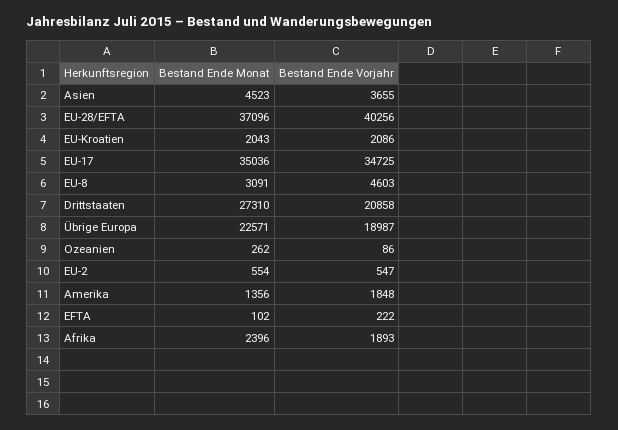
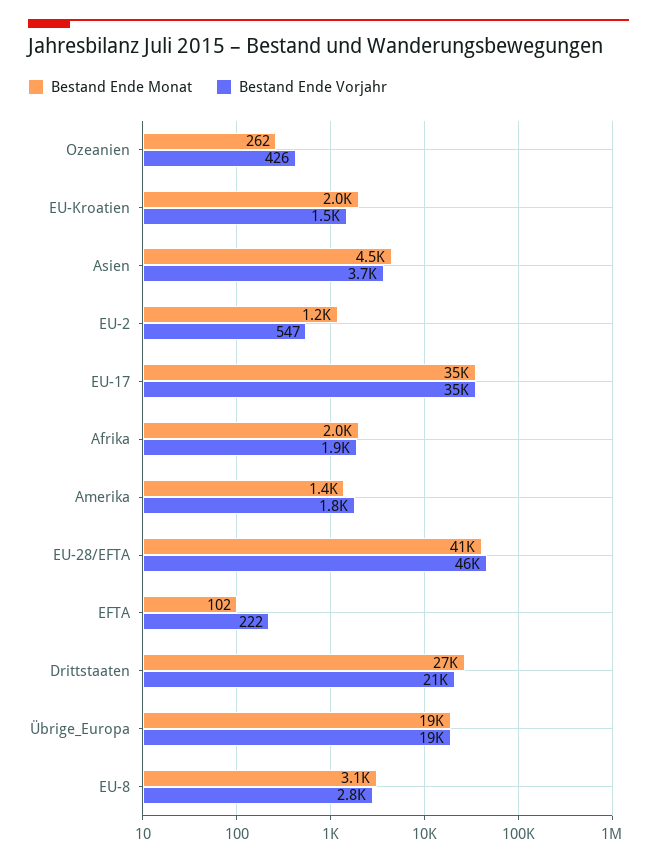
Bestand Ende Monat, EU-28/EFTA: 37096 -> 41000
Bestand Ende Vorjahr, EU-28/EFTA: 40256 -> 46000
Bestand Ende Vorjahr, EU-Kroatien: 2086 -> 1500
Bestand Ende Vorjahr, EU-8: 4603 -> 2800
Bestand Ende Monat, Übrige Europa: 22571 -> 19000
Bestand Ende Vorjahr, Ozeanien: 86 -> 426
Bestand Ende Monat, EU-2: 554 -> 1200
Bestand Ende Monat, Afrika: 2396 -> 2000

